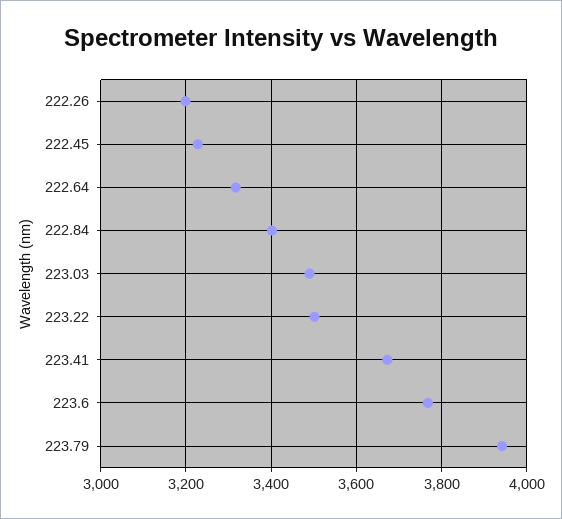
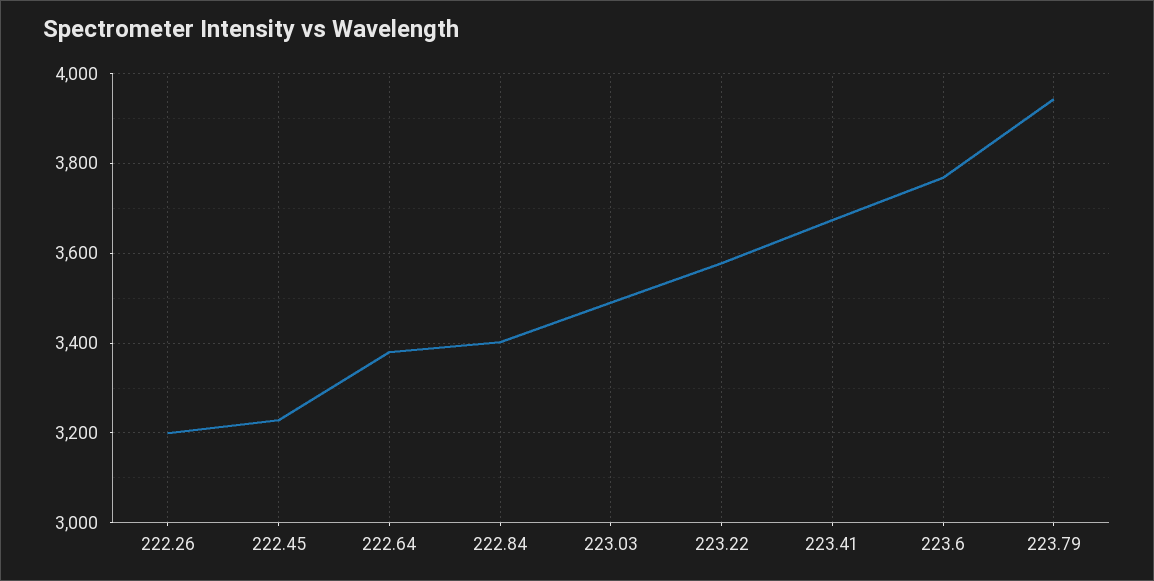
222.64: 3320 -> 3380
223.22: 3500 -> 3580

